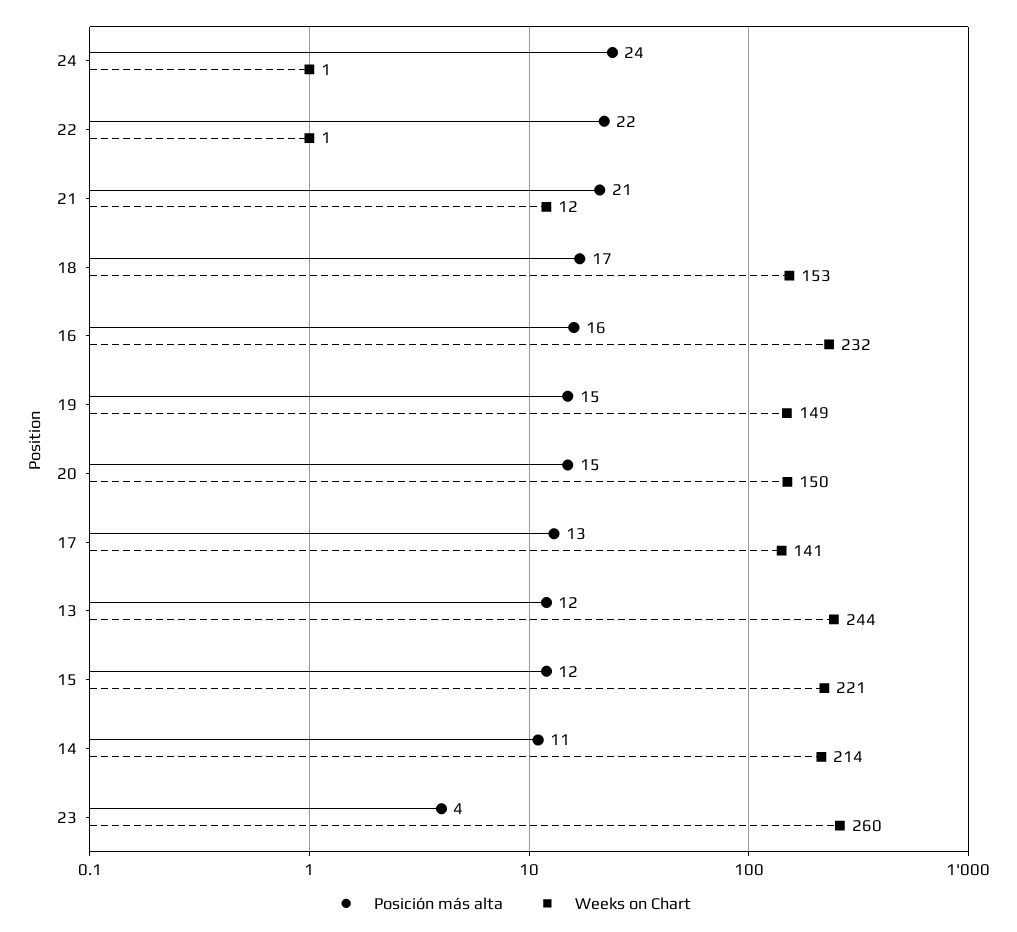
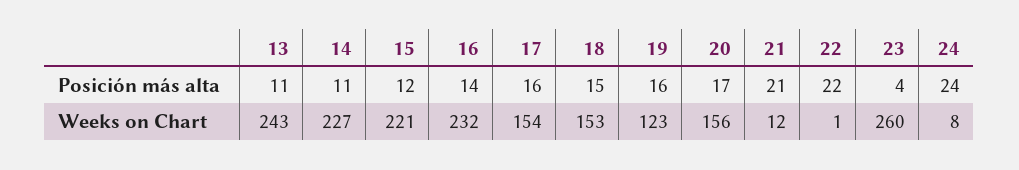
Weeks on Chart, 24: 1 -> 8
Posición más alta, 18: 17 -> 15
Posición más alta, 16: 16 -> 14
Posición más alta, 19: 15 -> 16
Weeks on Chart, 19: 149 -> 123
Posición más alta, 20: 15 -> 17
Weeks on Chart, 20: 150 -> 156
Posición más alta, 17: 13 -> 16
Weeks on Chart, 17: 141 -> 154
Posición más alta, 13: 12 -> 11
Weeks on Chart, 13: 244 -> 243
Weeks on Chart, 14: 214 -> 227

